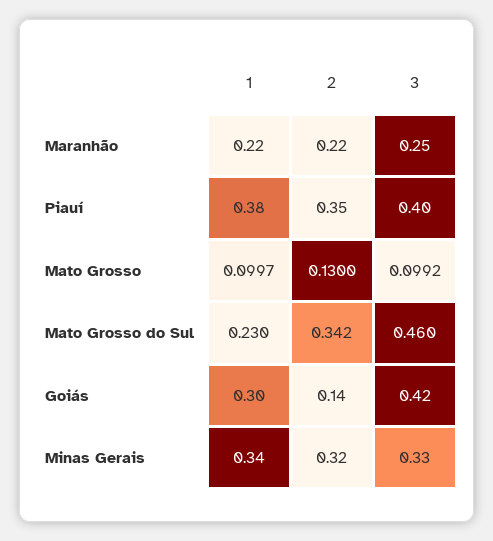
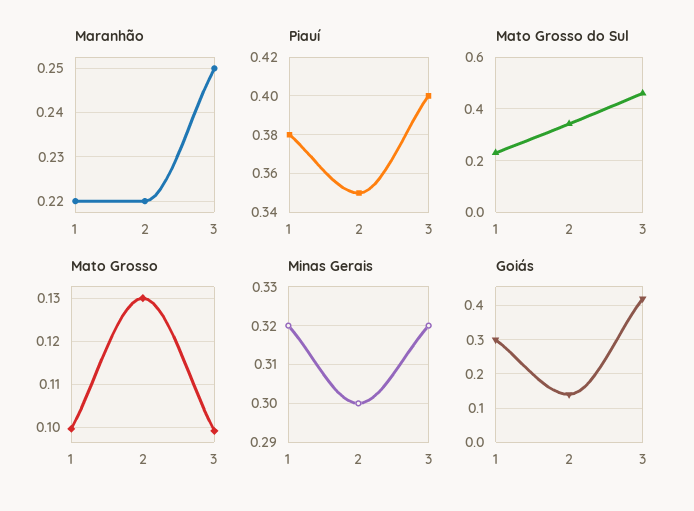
Minas Gerais, 1: 0.34 -> 0.32
Minas Gerais, 2: 0.32 -> 0.3
Minas Gerais, 3: 0.33 -> 0.32

